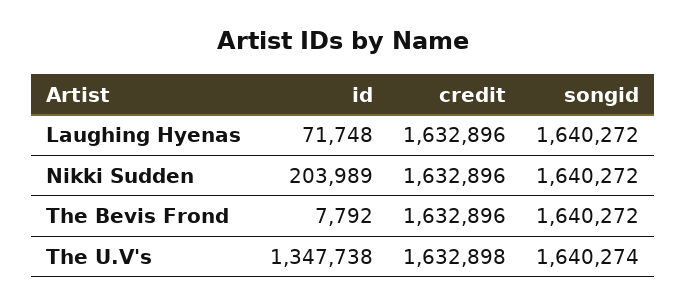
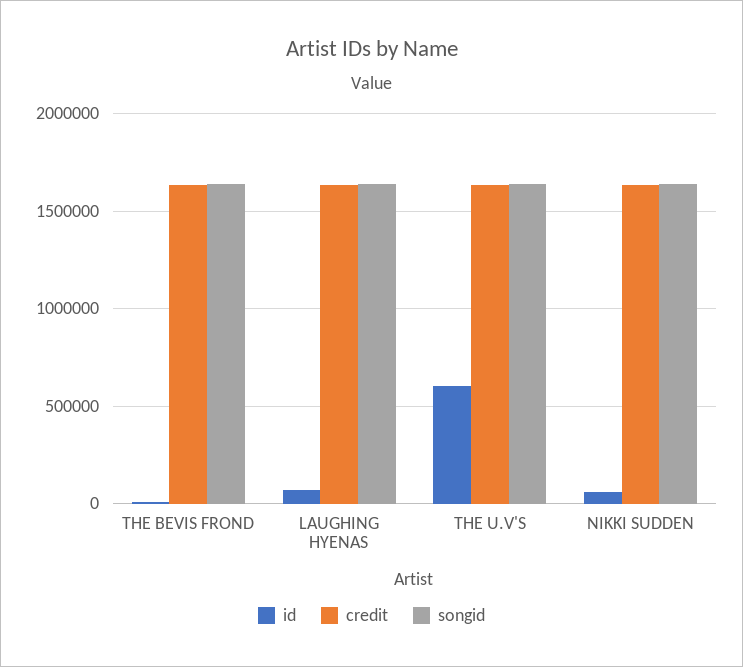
id, Nikki Sudden: 203989 -> 50000
id, The U.V's: 1347738 -> 600000

